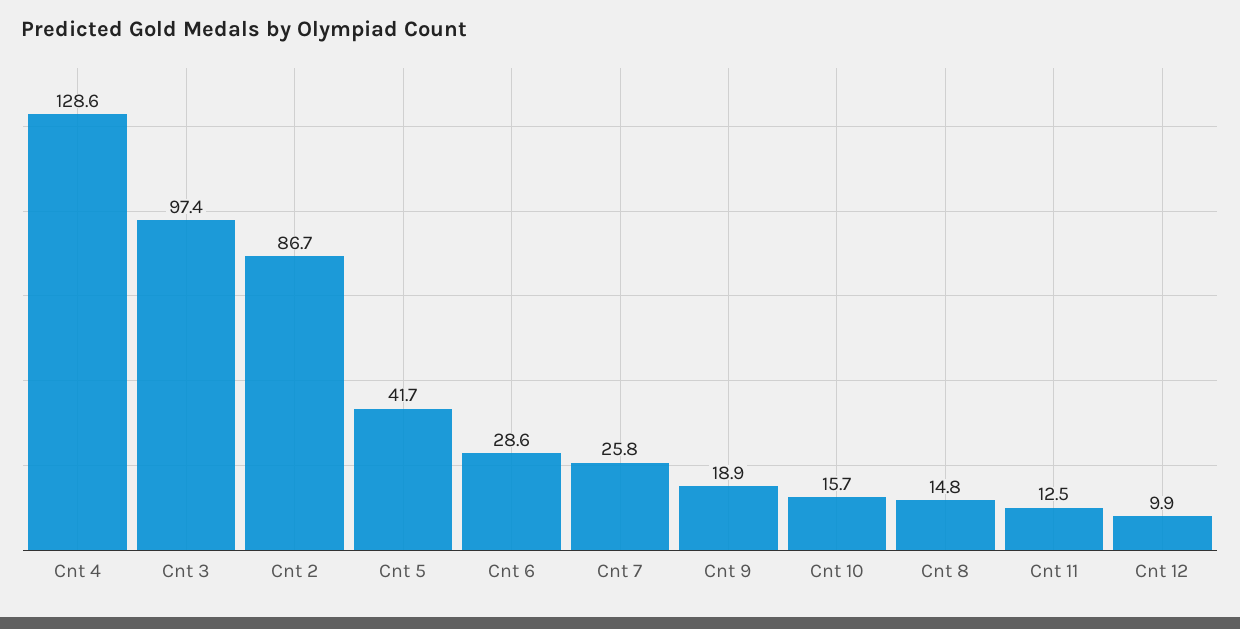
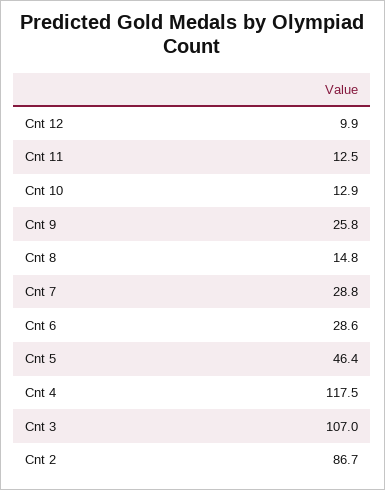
Cnt 4: 128.6 -> 117.5
Cnt 3: 97.4 -> 107
Cnt 5: 41.7 -> 46.4
Cnt 7: 25.8 -> 28.8
Cnt 9: 18.9 -> 25.8
Cnt 10: 15.7 -> 12.9

